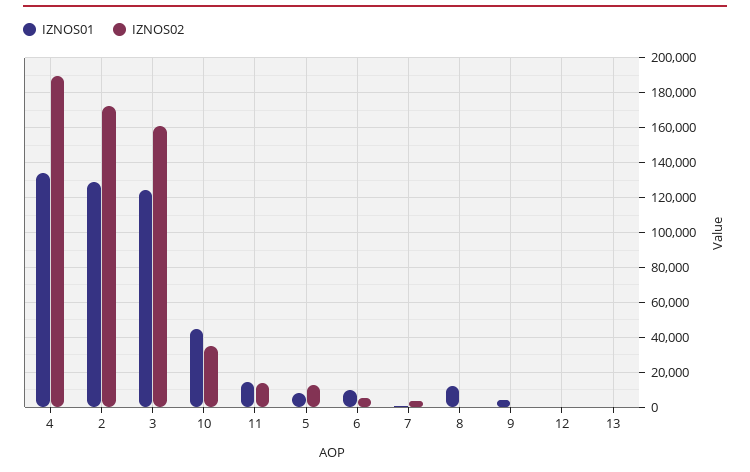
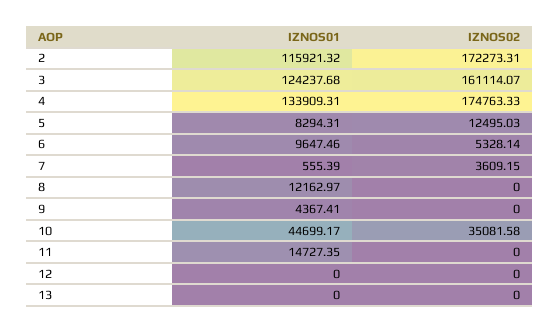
IZNOS02, 4: 190000 -> 174763.33
IZNOS01, 2: 130000 -> 115921.32
IZNOS02, 11: 15000 -> 0

